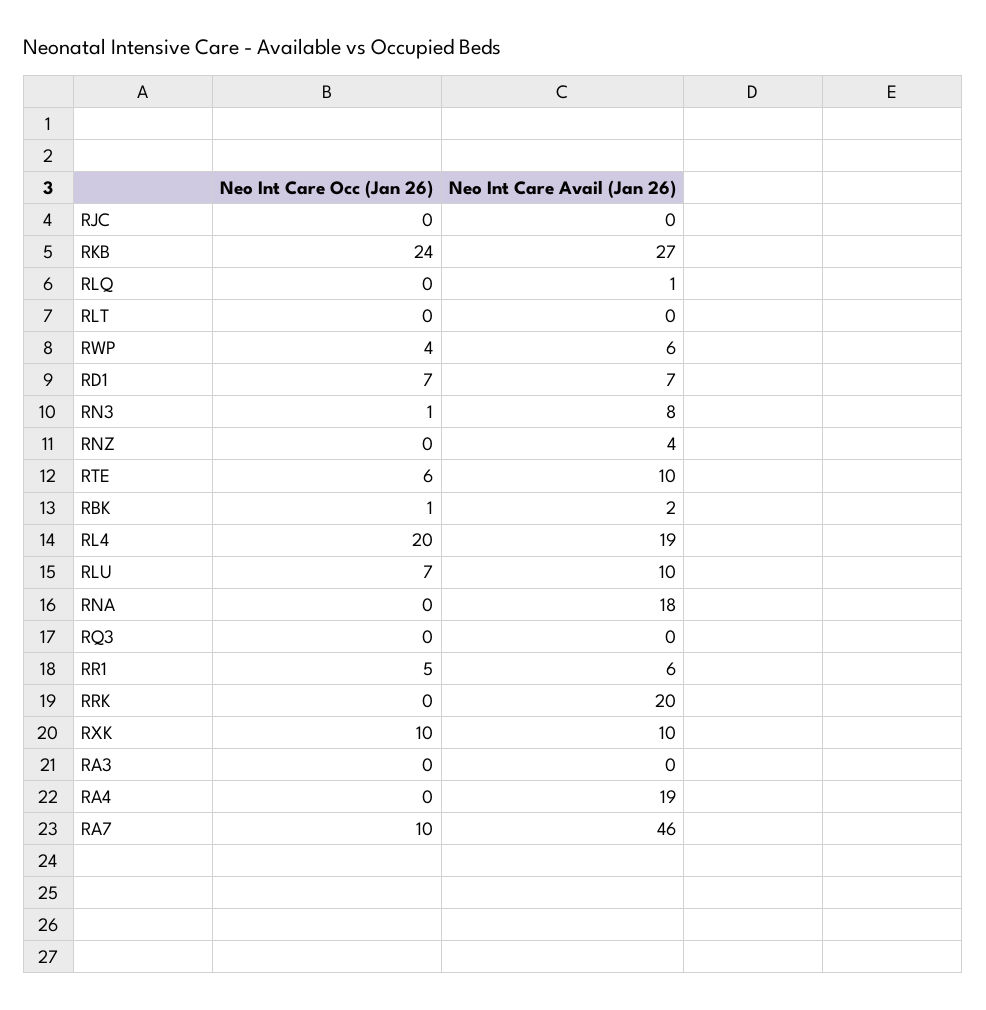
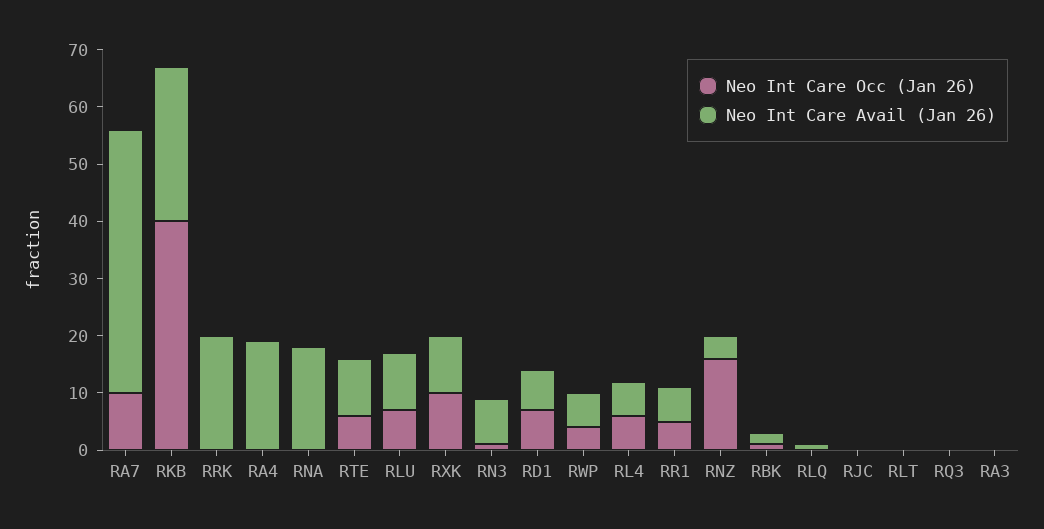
Neo Int Care Occ (Jan 26), RKB: 24 -> 40
Neo Int Care Occ (Jan 26), RNZ: 0 -> 15
Neo Int Care Occ (Jan 26), RL4: 20 -> 5
Neo Int Care Avail (Jan 26), RL4: 19 -> 5

